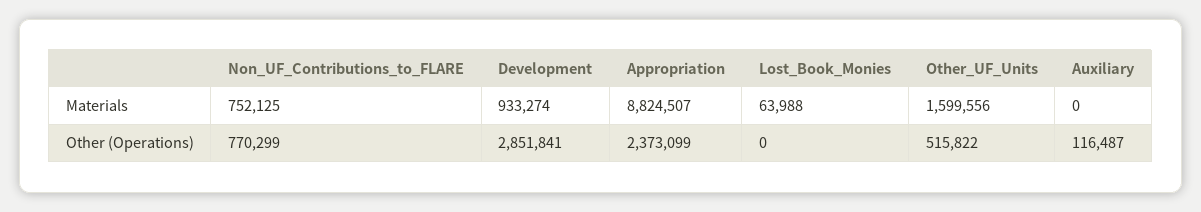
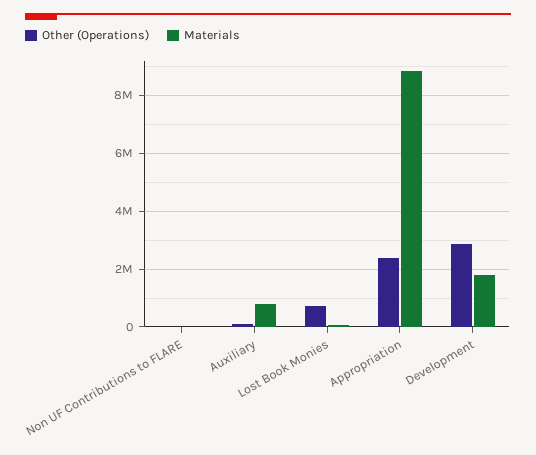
Materials, Non_UF_Contributions_to_FLARE: 752125 -> 0
Materials, Development: 933274 -> 1750000
Materials, Other_UF_Units: 1599556 -> none
Materials, Auxiliary: 0 -> 750000
Other (Operations), Non_UF_Contributions_to_FLARE: 770299 -> 0
Other (Operations), Lost_Book_Monies: 0 -> 750000
Other (Operations), Other_UF_Units: 515822 -> none

